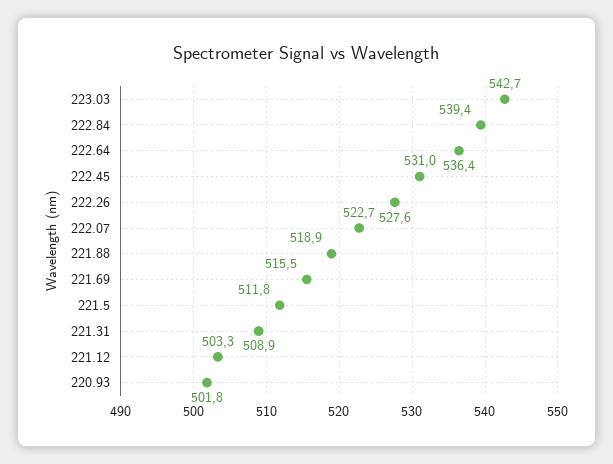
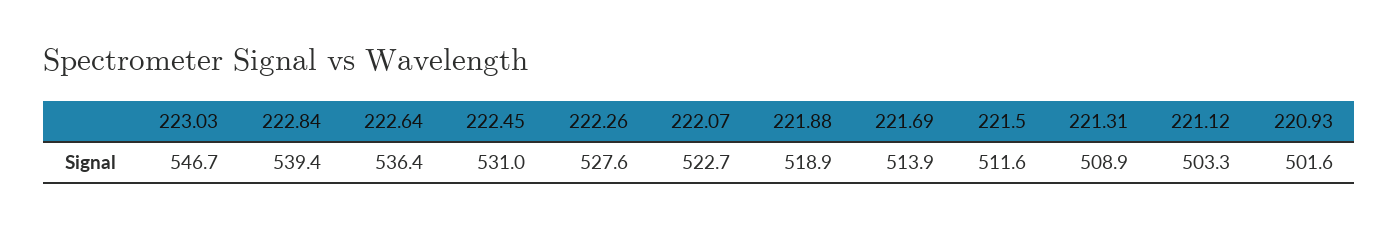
223.03: 542.7 -> 546.7
221.69: 515.5 -> 513.9
221.5: 511.8 -> 511.6
220.93: 501.8 -> 501.6

